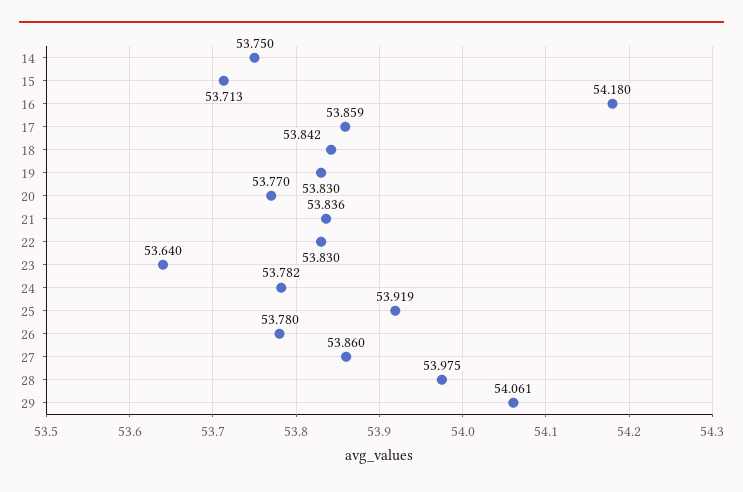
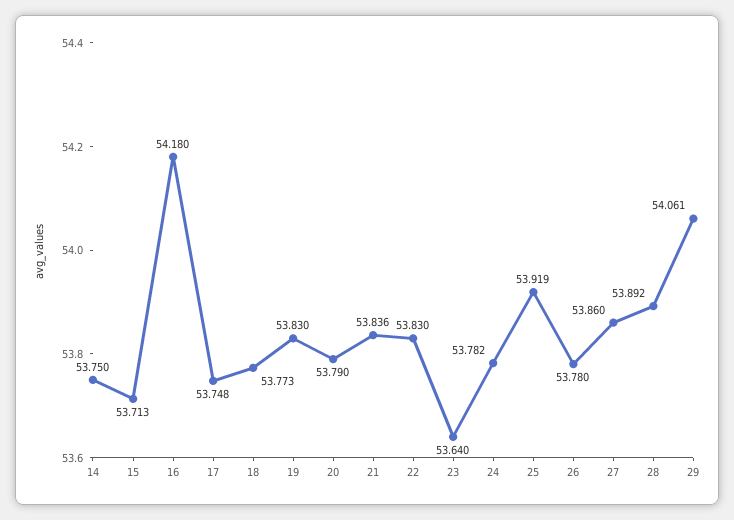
17: 53.859 -> 53.748
18: 53.842 -> 53.773
20: 53.77 -> 53.79
28: 53.975 -> 53.892

